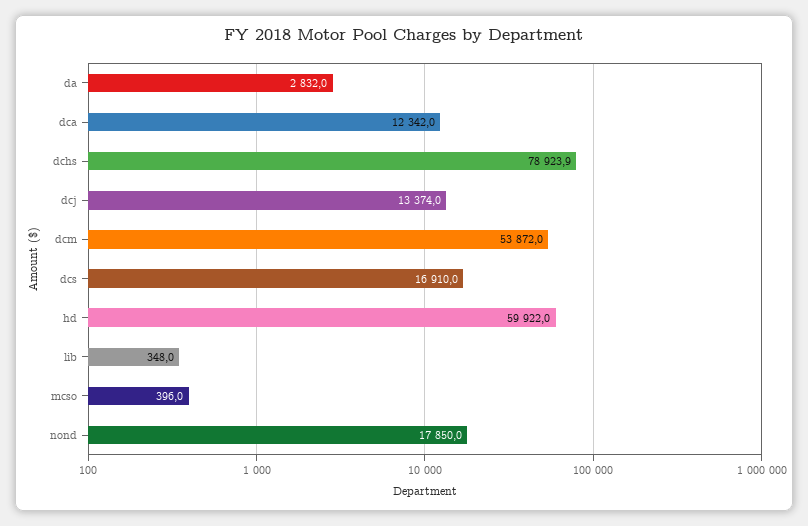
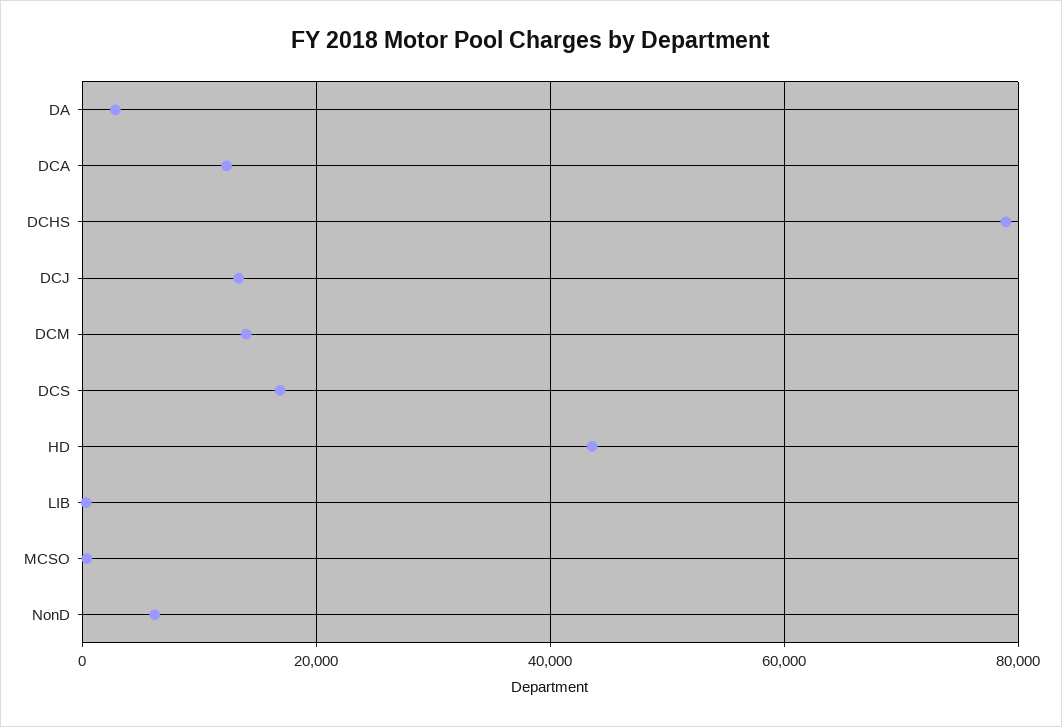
dcm: 53872 -> 14000
hd: 59922 -> 44000
nond: 17850 -> 6000

